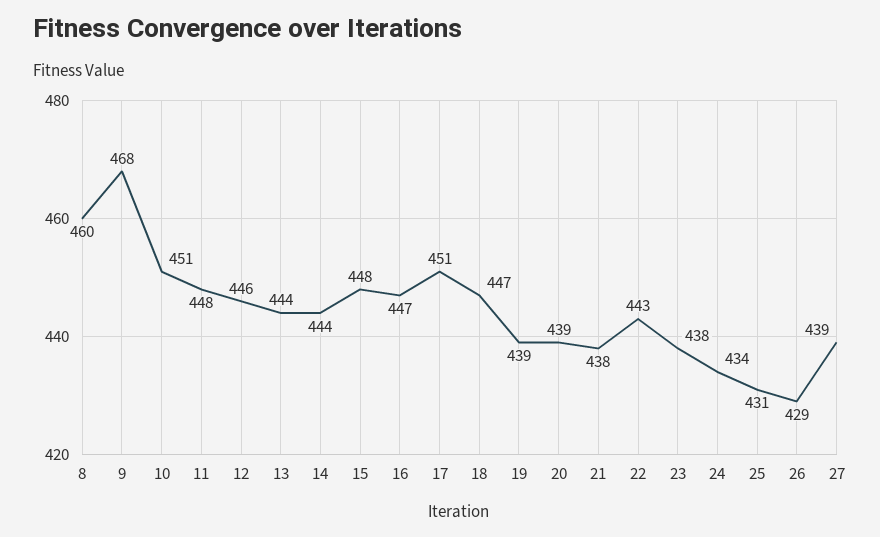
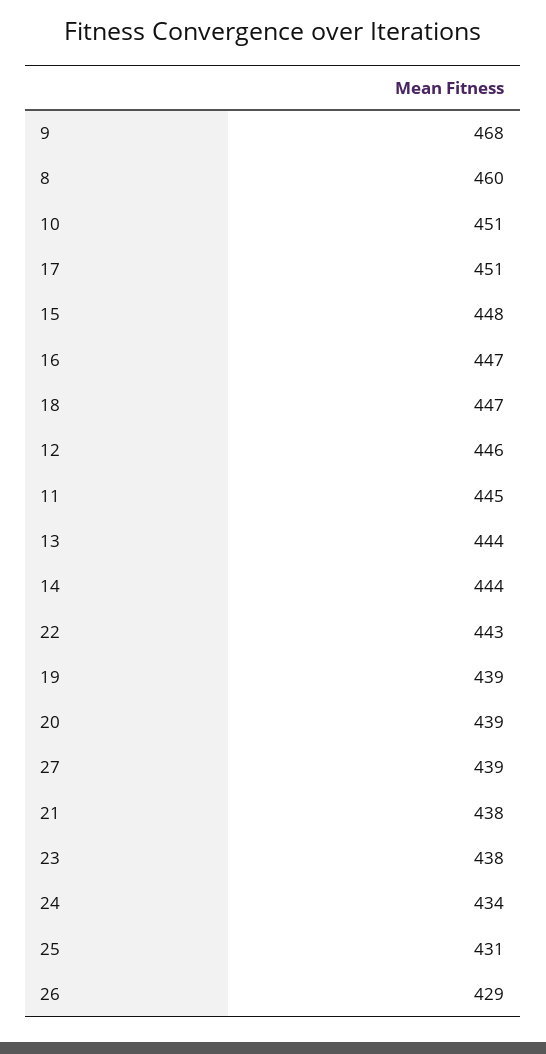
11: 448 -> 445

